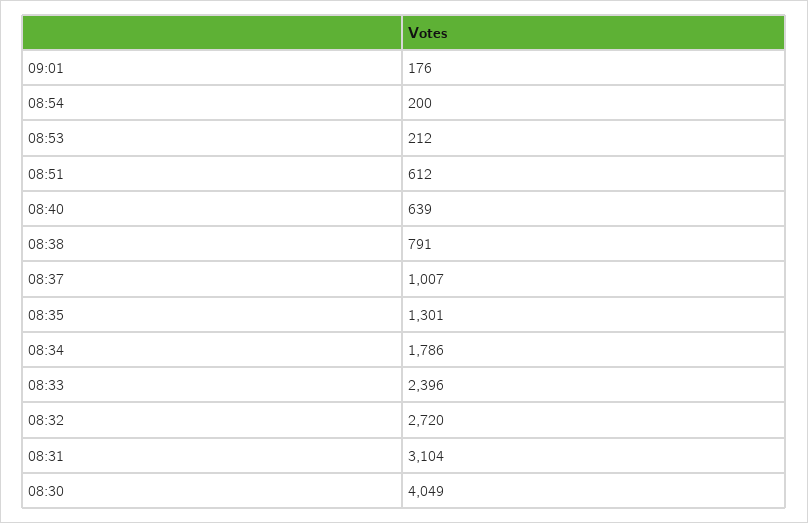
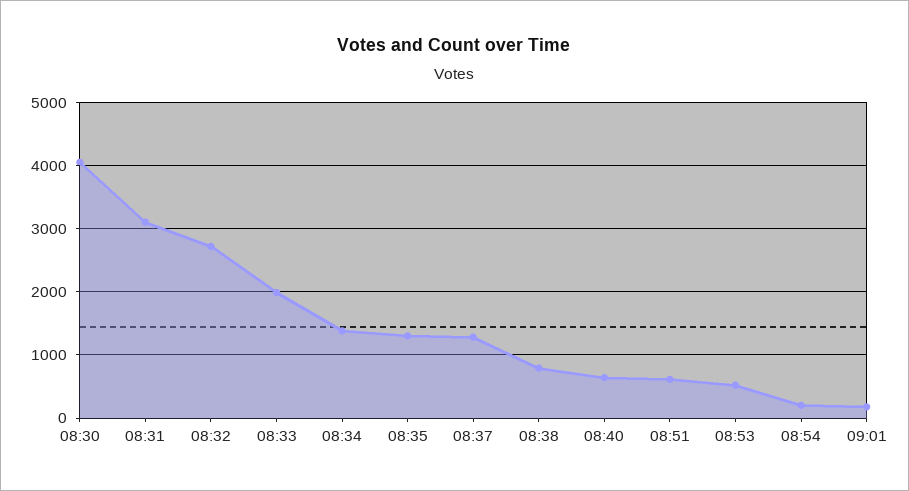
08:53: 212 -> 500
08:37: 1007 -> 1300
08:34: 1786 -> 1400
08:33: 2396 -> 2000

